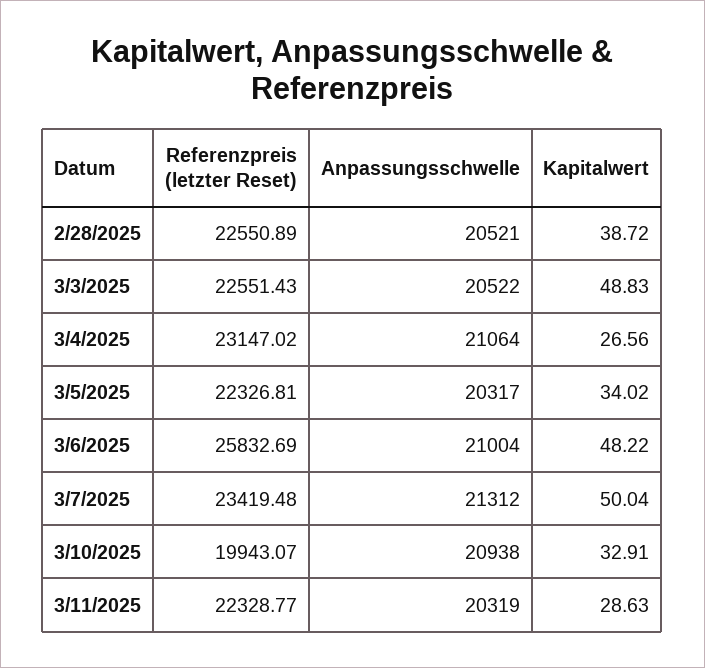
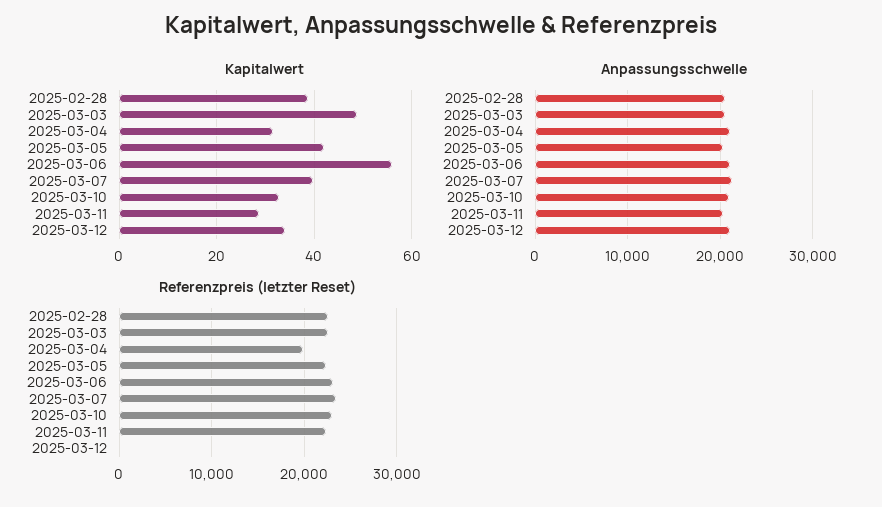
Referenzpreis (letzter Reset), 3/4/2025: 23147.02 -> 20000
Kapitalwert, 3/4/2025: 26.56 -> 32
Kapitalwert, 3/5/2025: 34.02 -> 42
Referenzpreis (letzter Reset), 3/6/2025: 25832.69 -> 23000
Kapitalwert, 3/6/2025: 48.22 -> 56
Kapitalwert, 3/7/2025: 50.04 -> 40
Referenzpreis (letzter Reset), 3/10/2025: 19943.07 -> 23000
Kapitalwert, 2025-03-12: none -> 34
Anpassungsschwelle, 2025-03-12: none -> 21000
Referenzpreis (letzter Reset), 2025-03-12: none -> 0

